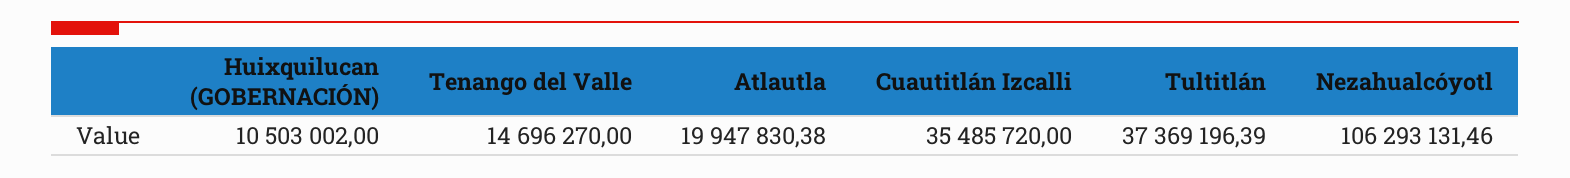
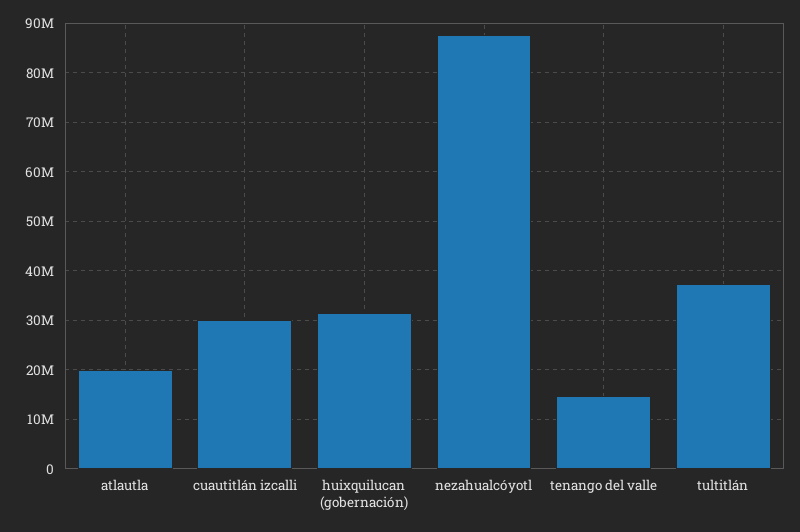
Huixquilucan (GOBERNACIÓN): 10503002 -> 32000000
Cuautitlán Izcalli: 35485720 -> 30000000
Nezahualcóyotl: 106293131.46 -> 88000000

